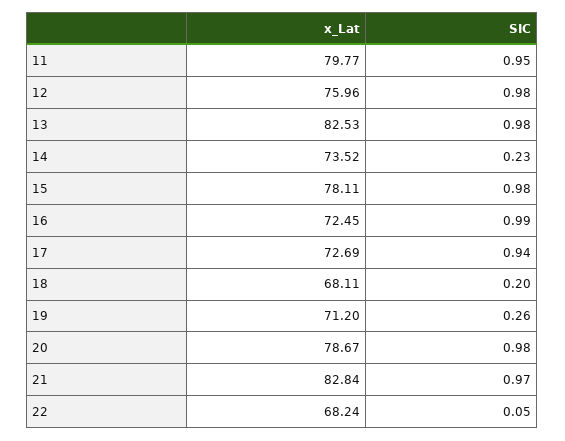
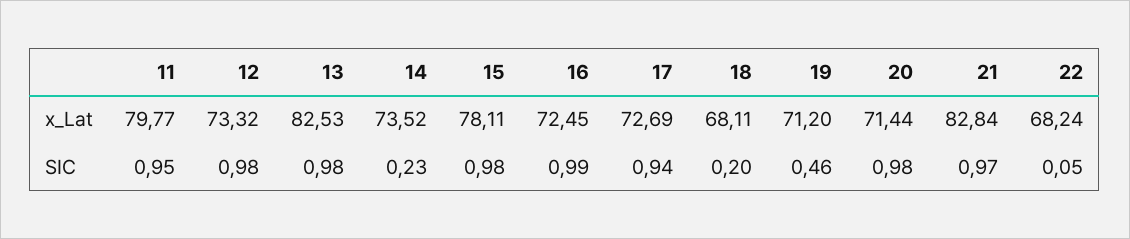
x_Lat, 12: 75.96 -> 73.32
SIC, 19: 0.26 -> 0.46
x_Lat, 20: 78.67 -> 71.44

